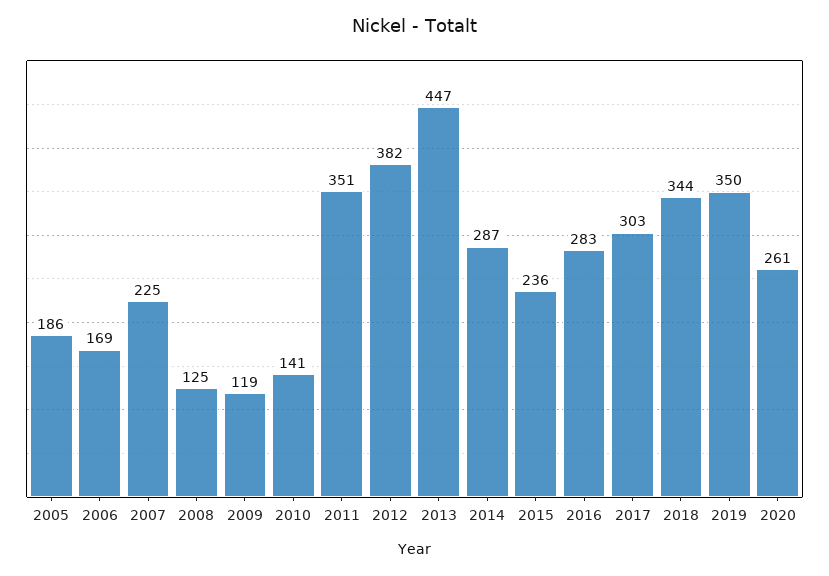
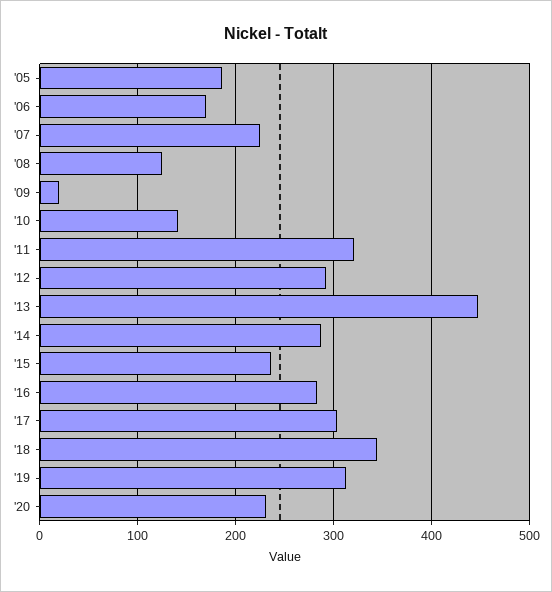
2009: 119 -> 20
2011: 351 -> 320
2012: 382 -> 290
2019: 350 -> 310
2020: 261 -> 230

